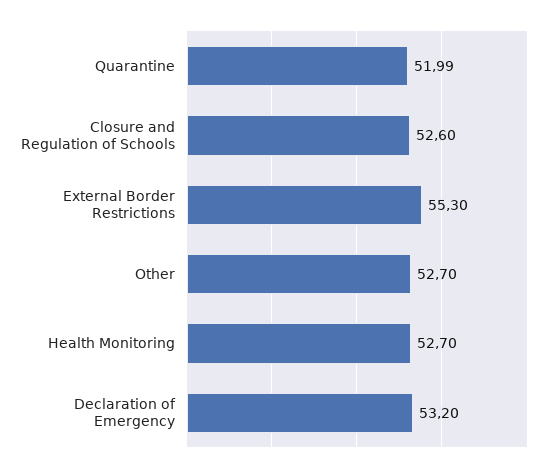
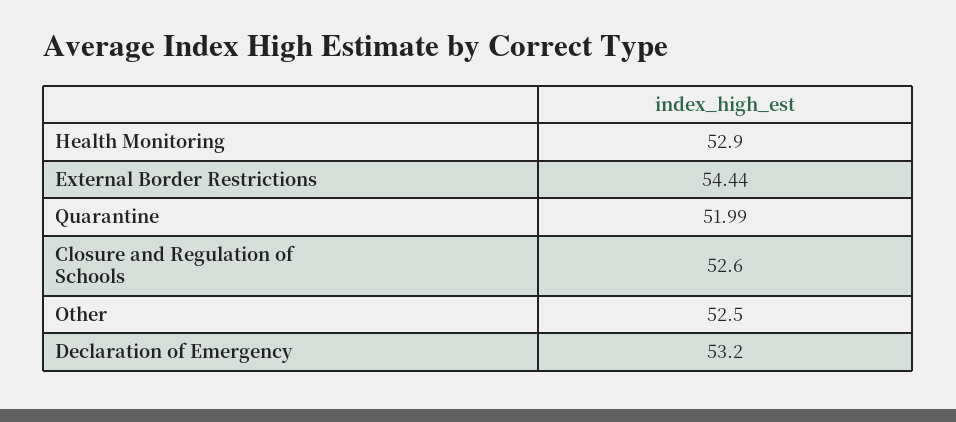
External Border Restrictions: 55.3 -> 54.44
Other: 52.7 -> 52.5
Health Monitoring: 52.7 -> 52.9

